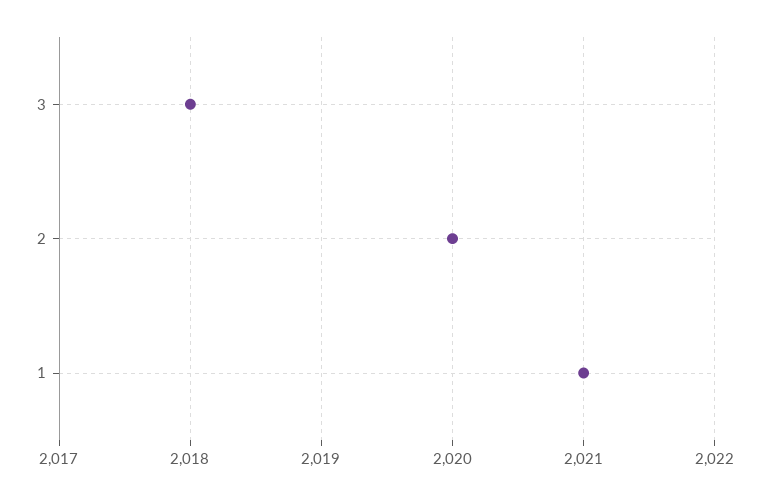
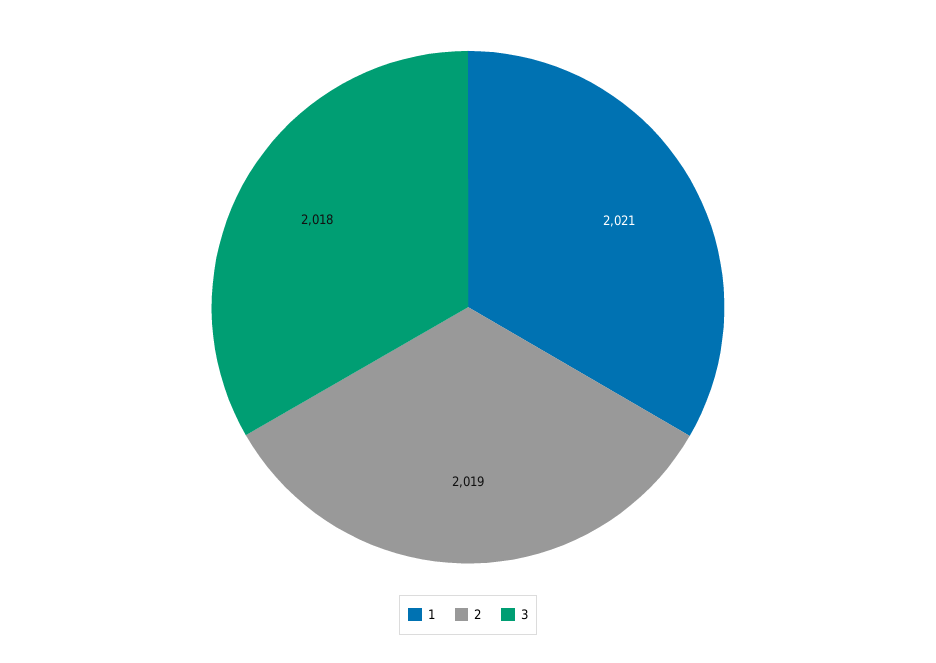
2: 2020 -> 2019

